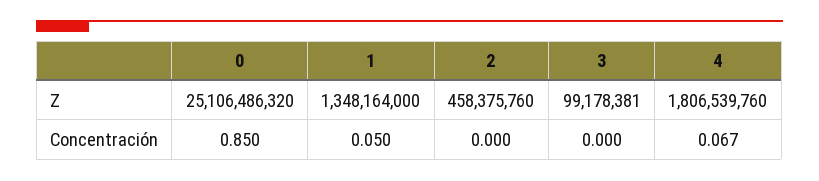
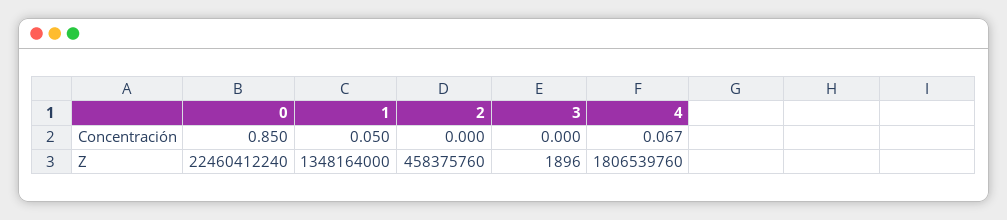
0, Z: 25106486320 -> 22460412240
3, Z: 99178381 -> 1896

